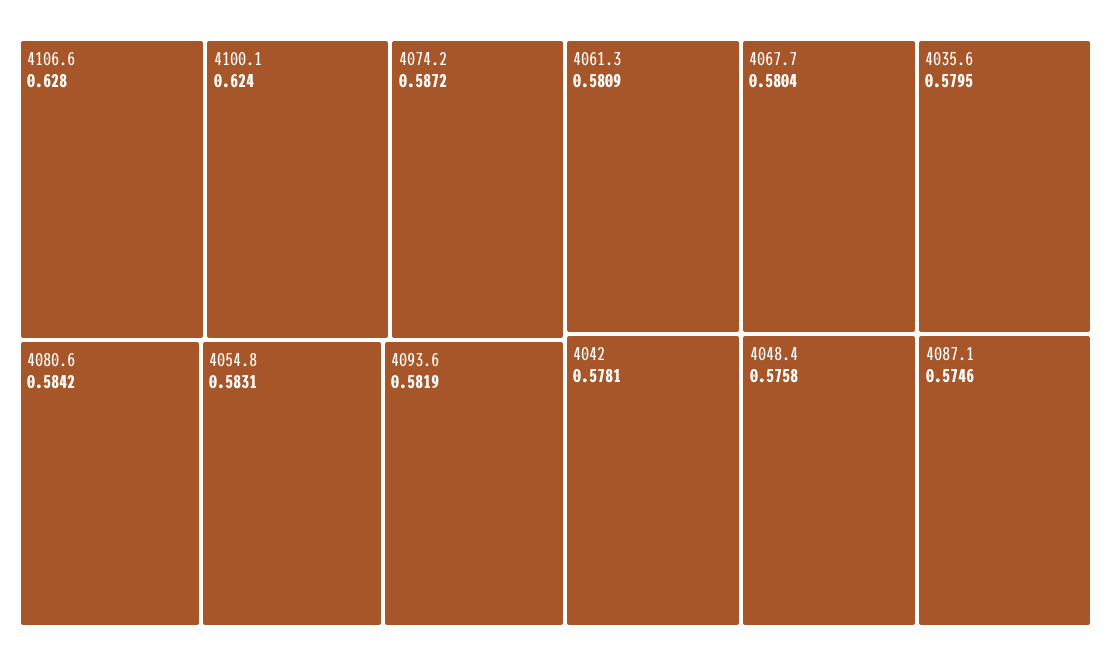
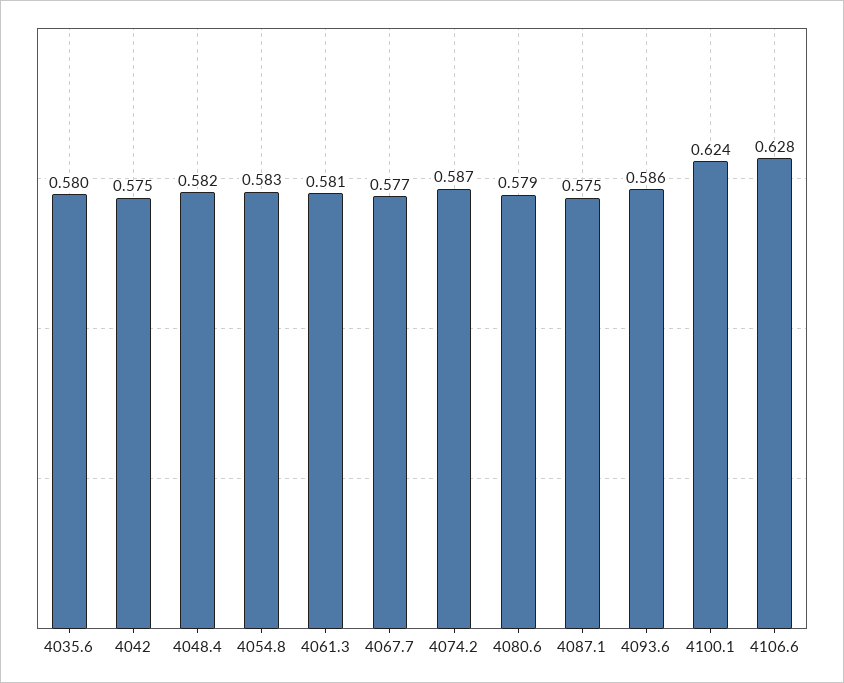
4080.6: 0.5842 -> 0.579
4093.6: 0.5819 -> 0.586
4067.7: 0.5804 -> 0.577
4042: 0.5781 -> 0.575
4048.4: 0.5758 -> 0.582

